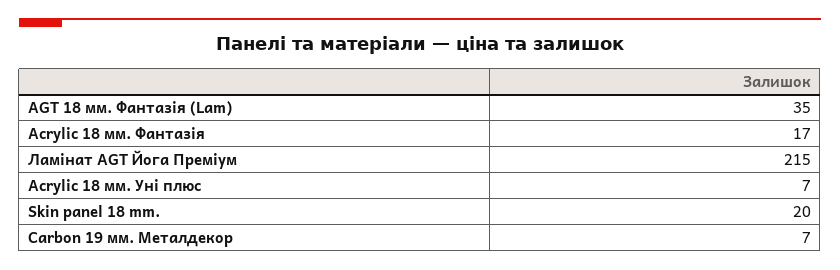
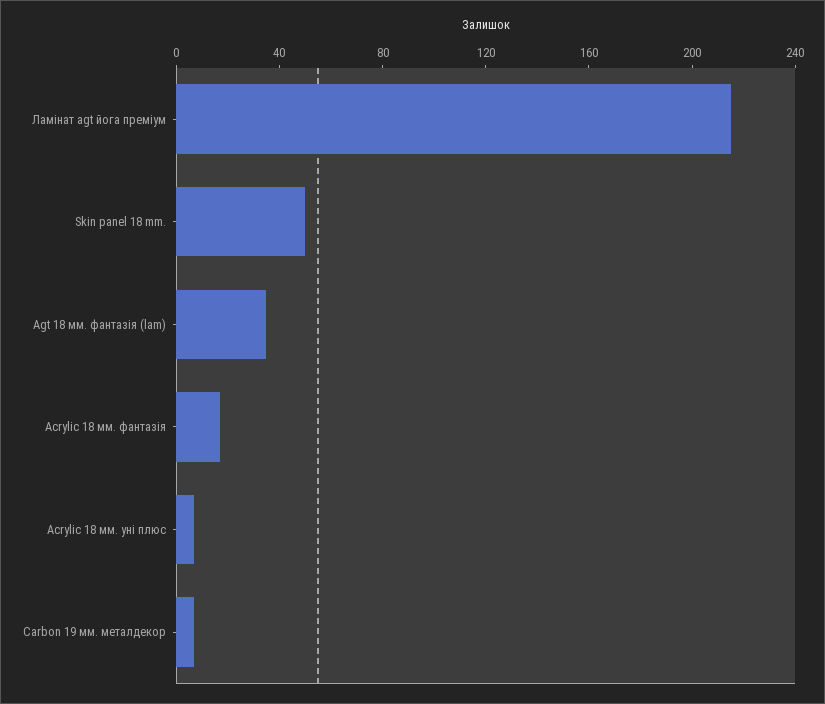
Skin panel 18 mm.: 20 -> 50

